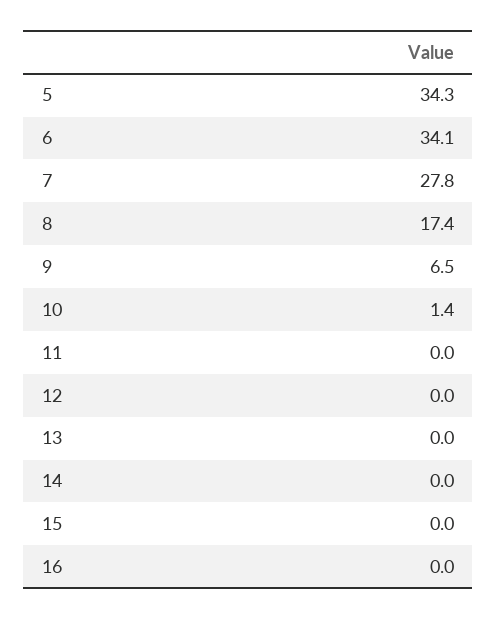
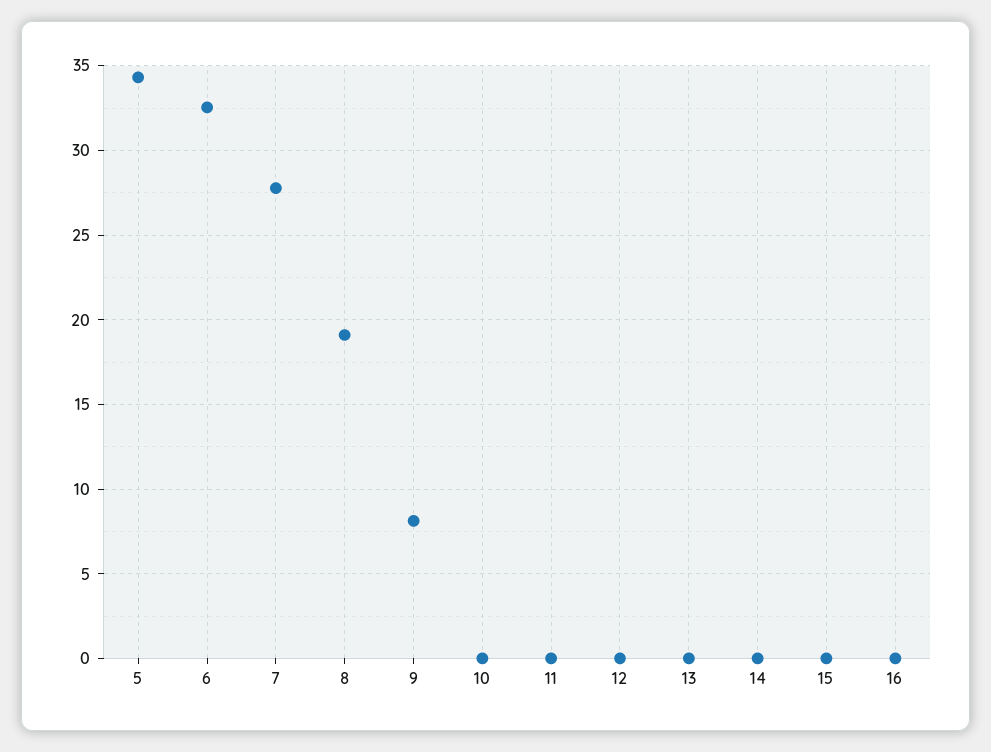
6: 34.1 -> 32.5
8: 17.4 -> 19
9: 6.5 -> 8
10: 1.4 -> 0

